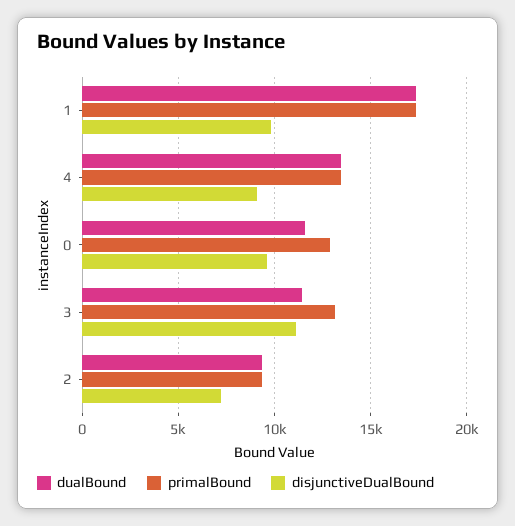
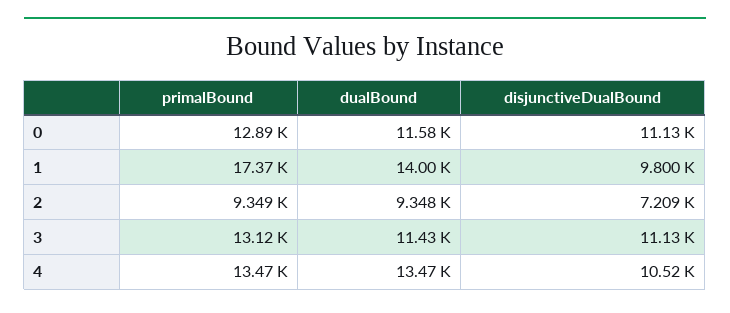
dualBound, 1: 17500 -> 14000
disjunctiveDualBound, 4: 9000 -> 10520
disjunctiveDualBound, 0: 9500 -> 11130

